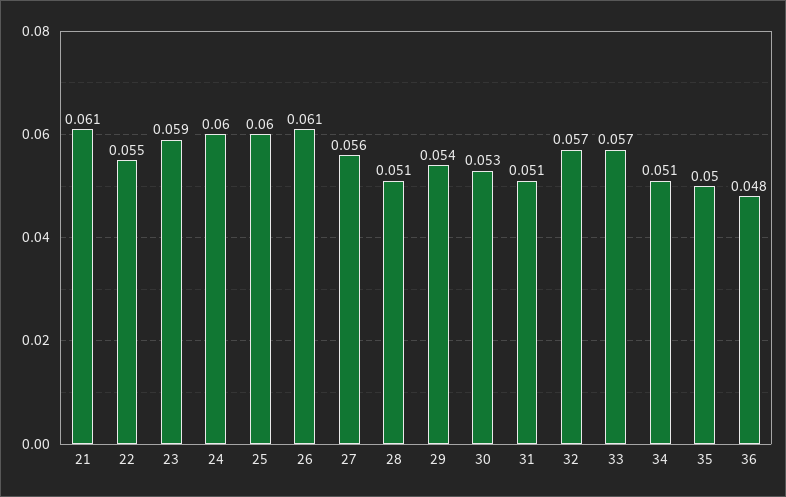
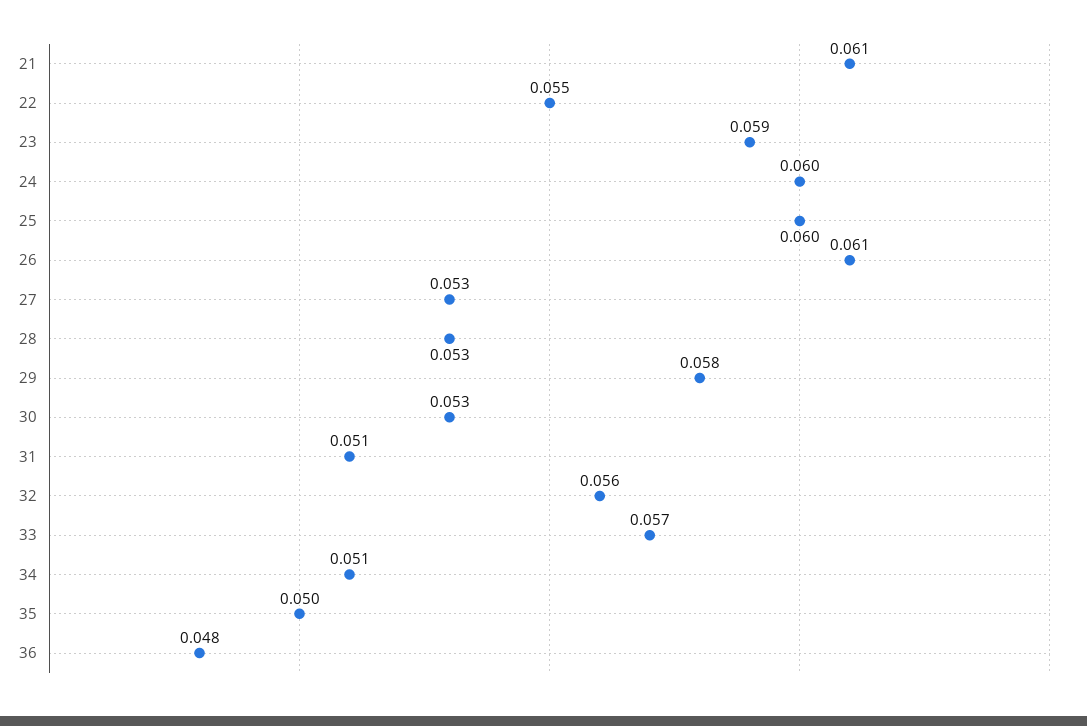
27: 0.056 -> 0.053
28: 0.051 -> 0.053
29: 0.054 -> 0.058
32: 0.057 -> 0.056

